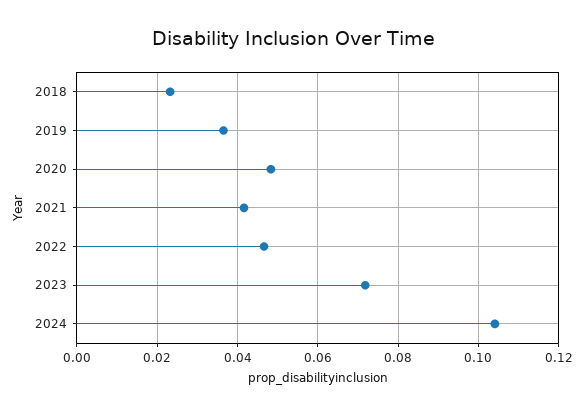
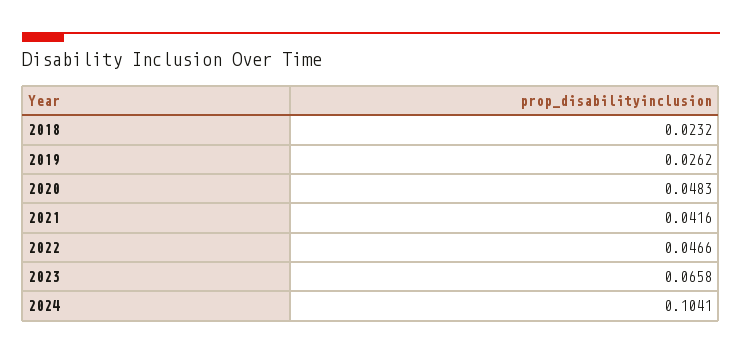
2019: 0.036 -> 0.0262
2023: 0.072 -> 0.0658

